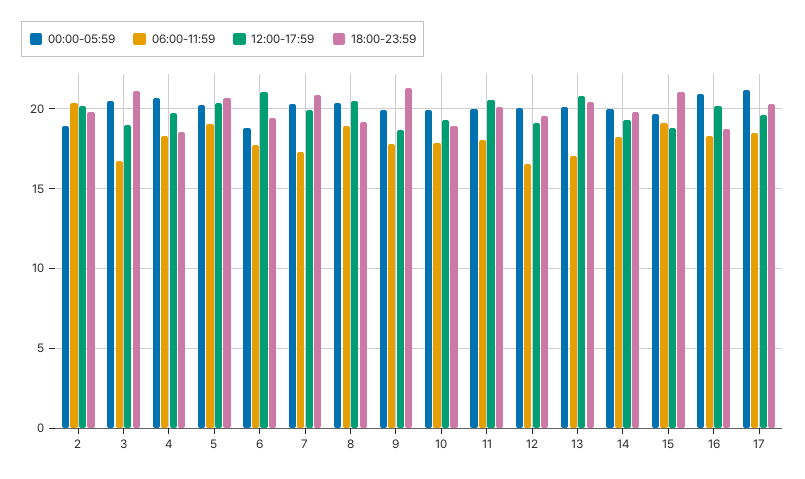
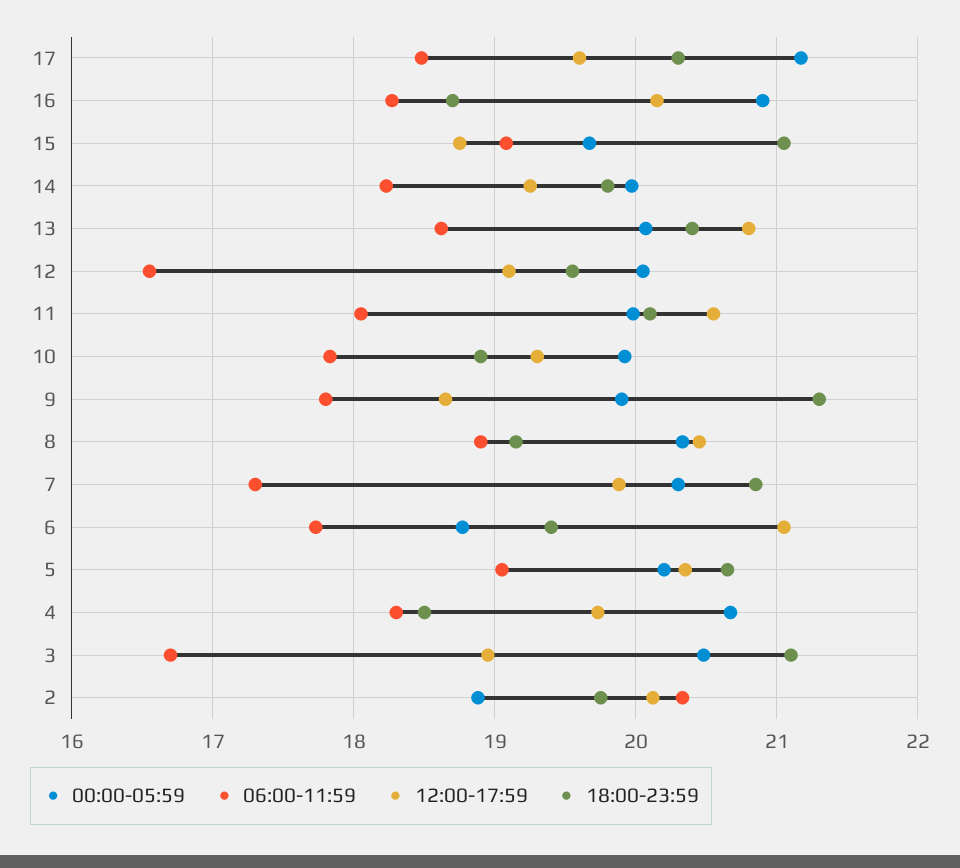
06:00-11:59, 13: 17 -> 18.6

